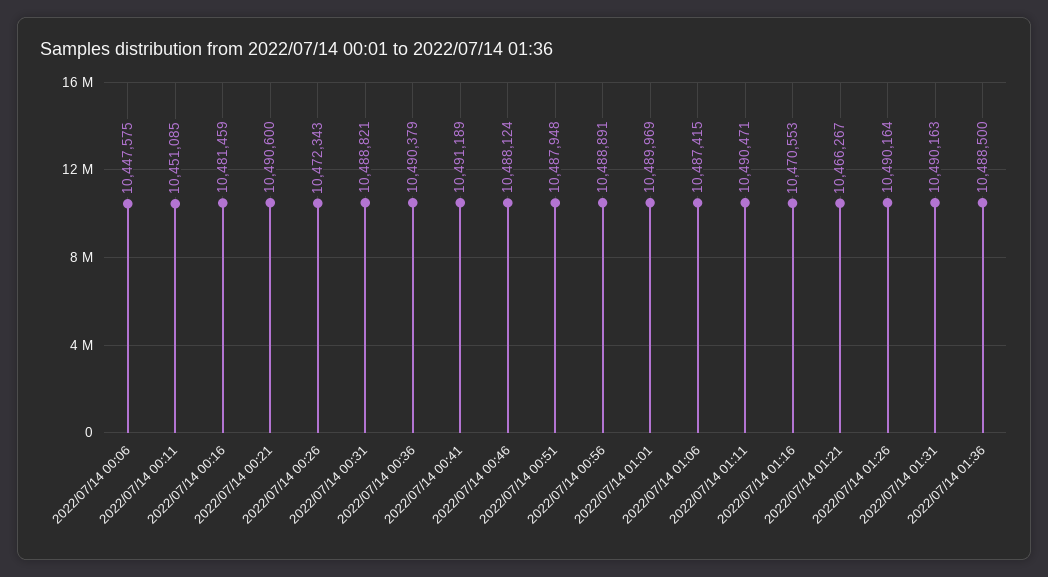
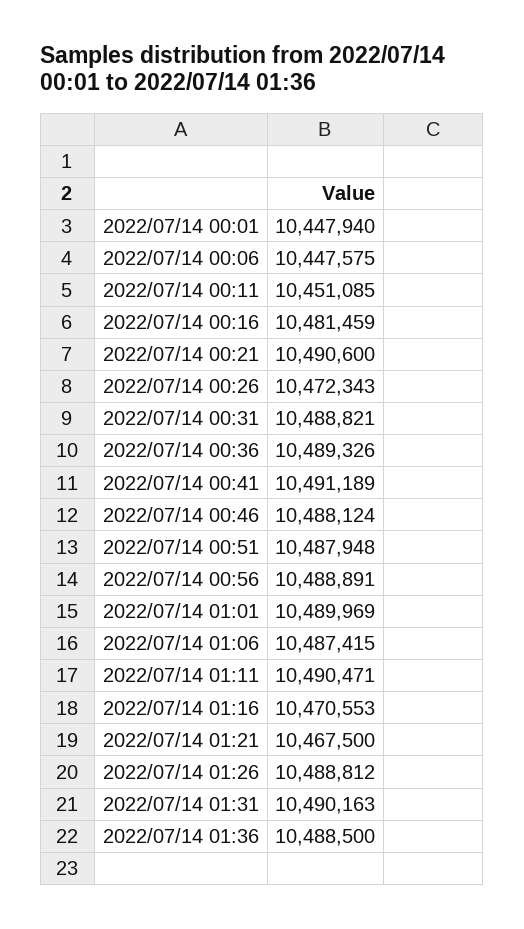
2022/07/14 00:36: 10490379 -> 10489326
2022/07/14 01:21: 10466267 -> 10467500
2022/07/14 01:26: 10490164 -> 10488812
2022/07/14 00:01: none -> 10447940

